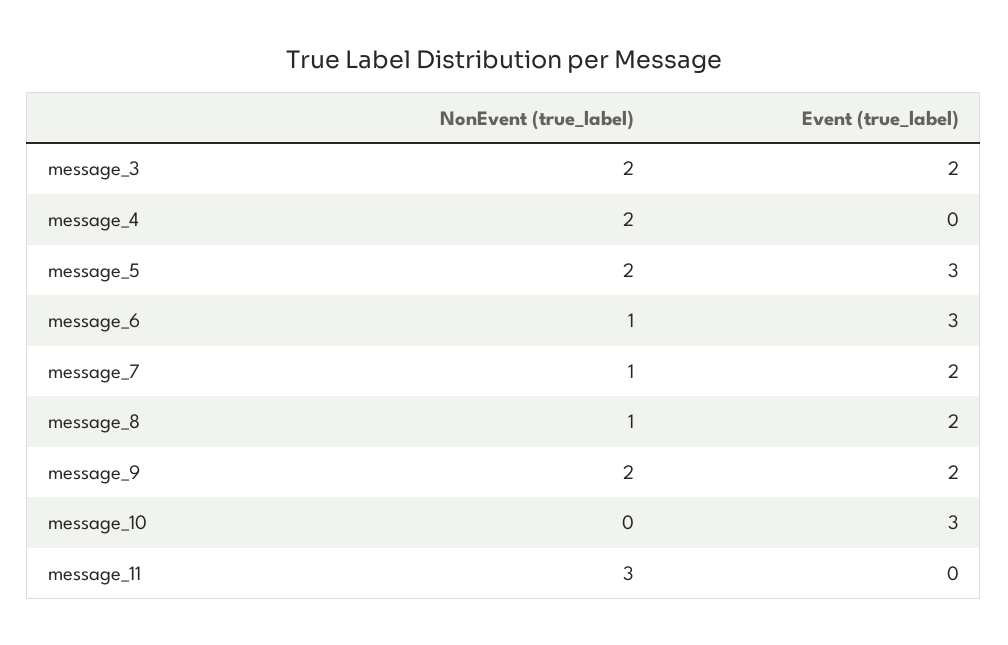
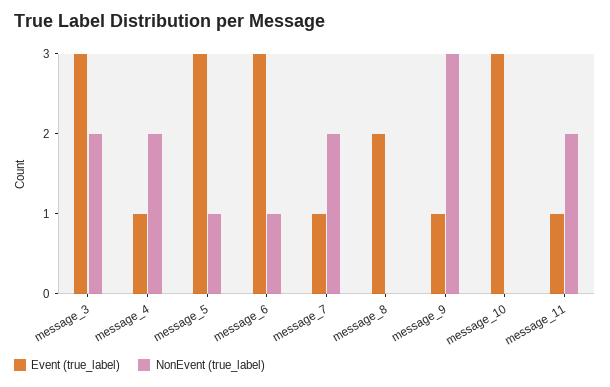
Event (true_label), message_3: 2 -> 3
Event (true_label), message_4: 0 -> 1
NonEvent (true_label), message_5: 2 -> 1
NonEvent (true_label), message_7: 1 -> 2
Event (true_label), message_7: 2 -> 1
NonEvent (true_label), message_8: 1 -> 0
NonEvent (true_label), message_9: 2 -> 3
Event (true_label), message_9: 2 -> 1
NonEvent (true_label), message_11: 3 -> 2
Event (true_label), message_11: 0 -> 1

